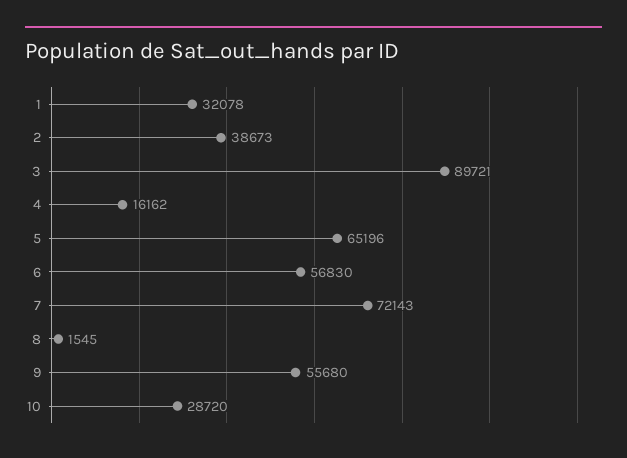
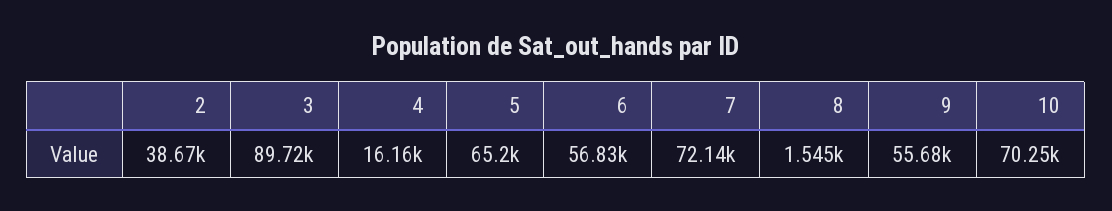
1: 32078 -> none
10: 28720 -> 70250

